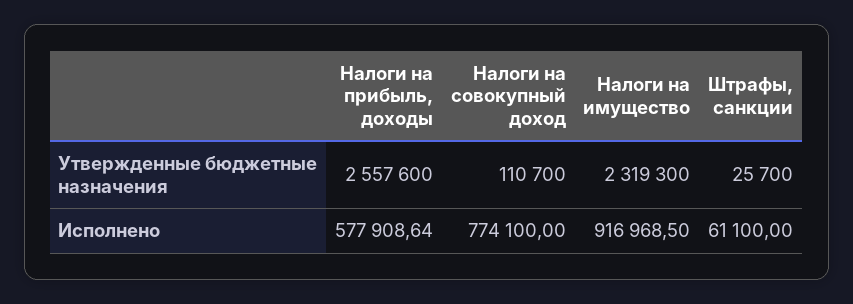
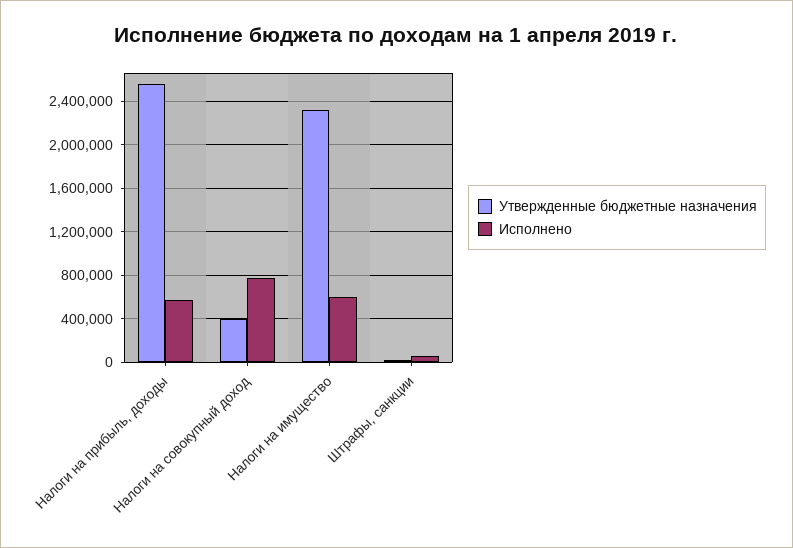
Утвержденные бюджетные назначения, Налоги на совокупный доход: 110700 -> 400000
Исполнено, Налоги на имущество: 916968.5 -> 600000

